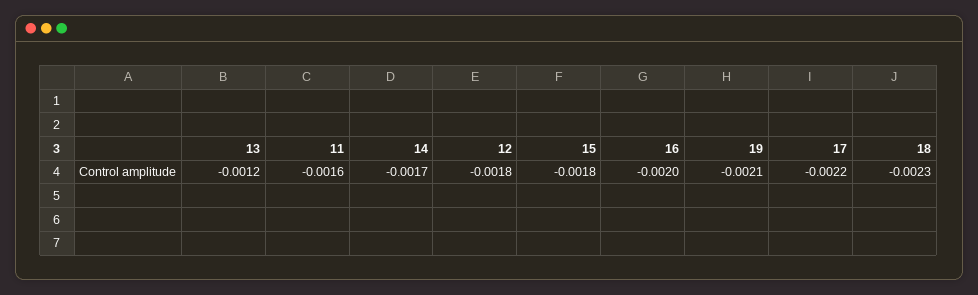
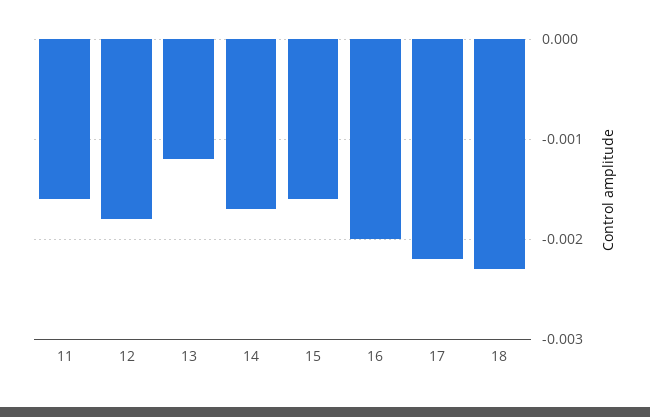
15: -0.0018 -> -0.0016
19: -0.0021 -> none

